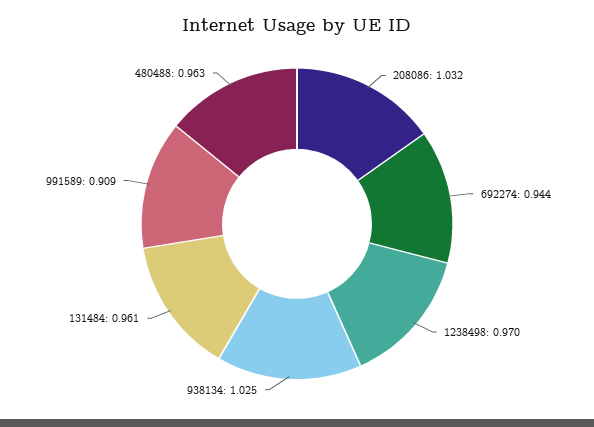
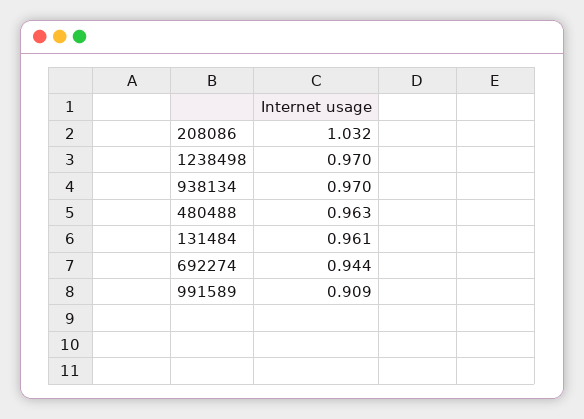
938134: 1.025 -> 0.97

